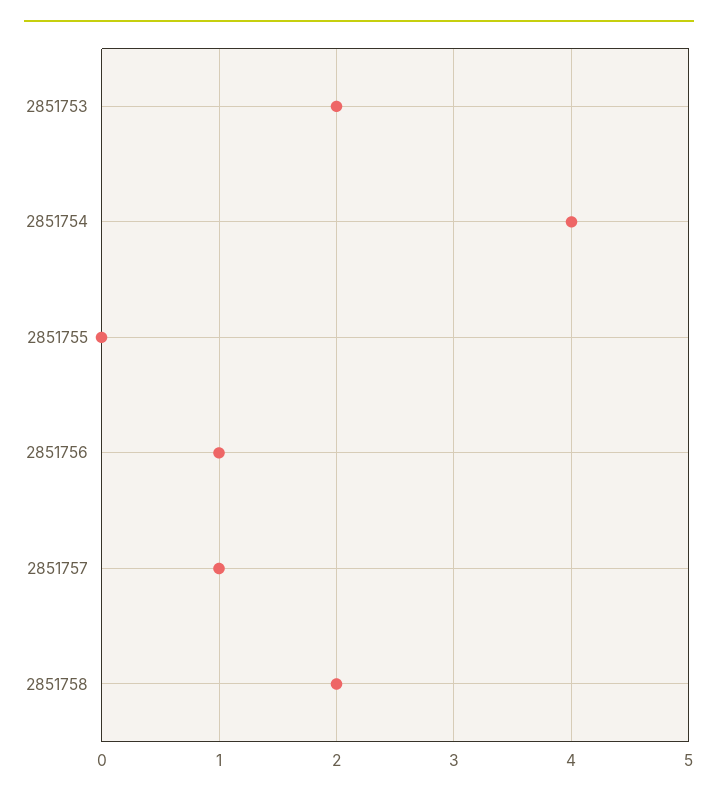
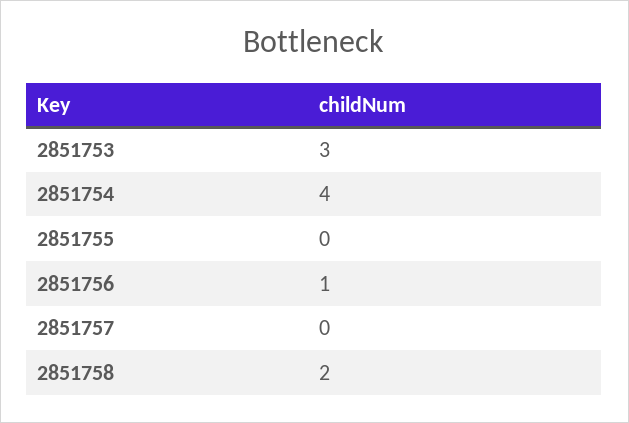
2851753: 2 -> 3
2851757: 1 -> 0

